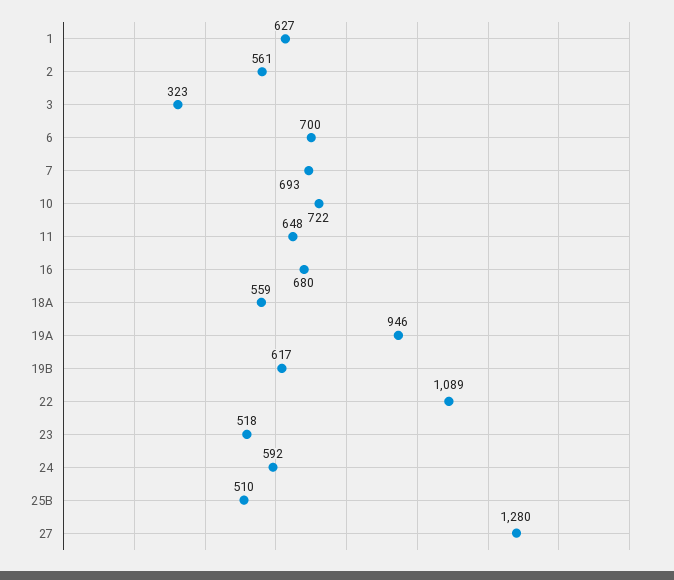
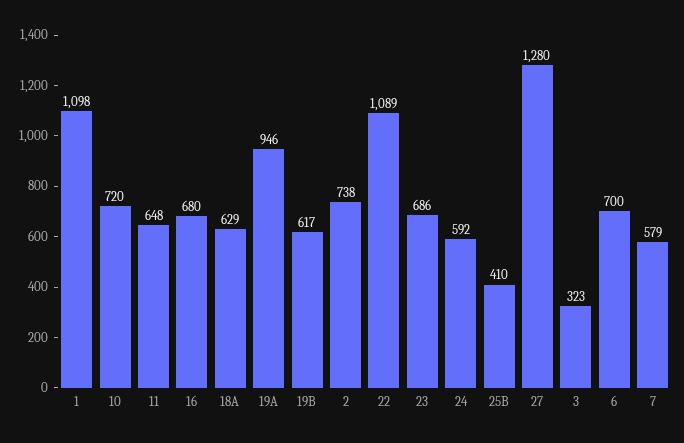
1: 627 -> 1098
2: 561 -> 738
7: 693 -> 579
10: 722 -> 720
18A: 559 -> 629
23: 518 -> 686
25B: 510 -> 410

